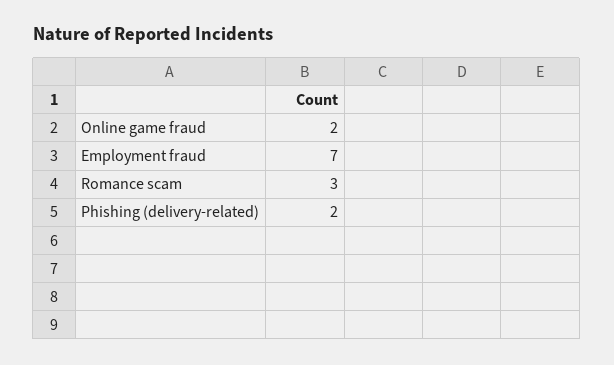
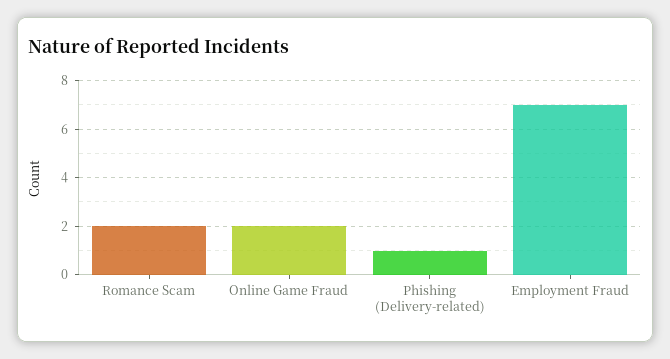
Romance scam: 3 -> 2
Phishing (delivery-related): 2 -> 1

